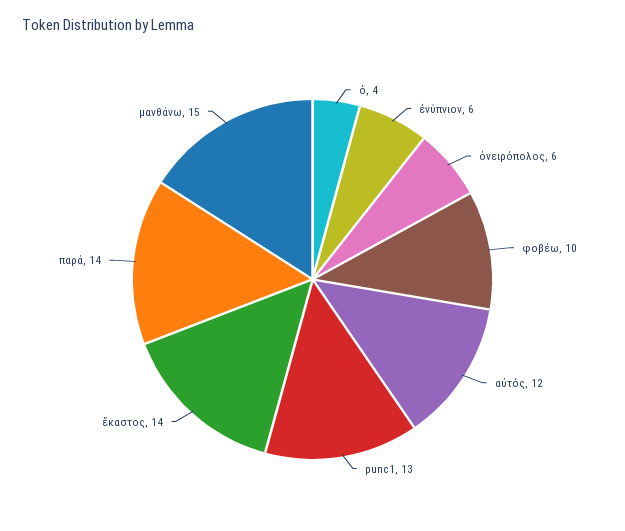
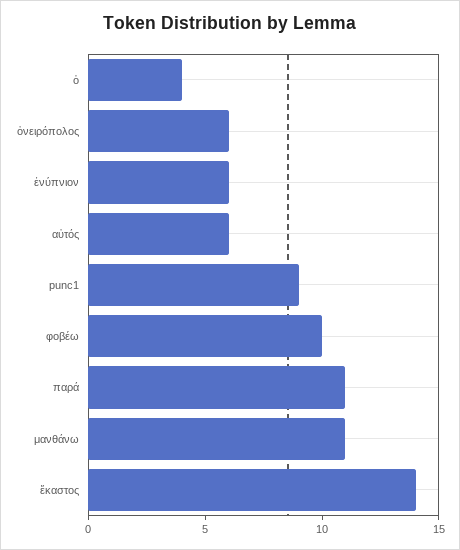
αὐτός: 12 -> 6
punc1: 13 -> 9
παρά: 14 -> 11
μανθάνω: 15 -> 11

